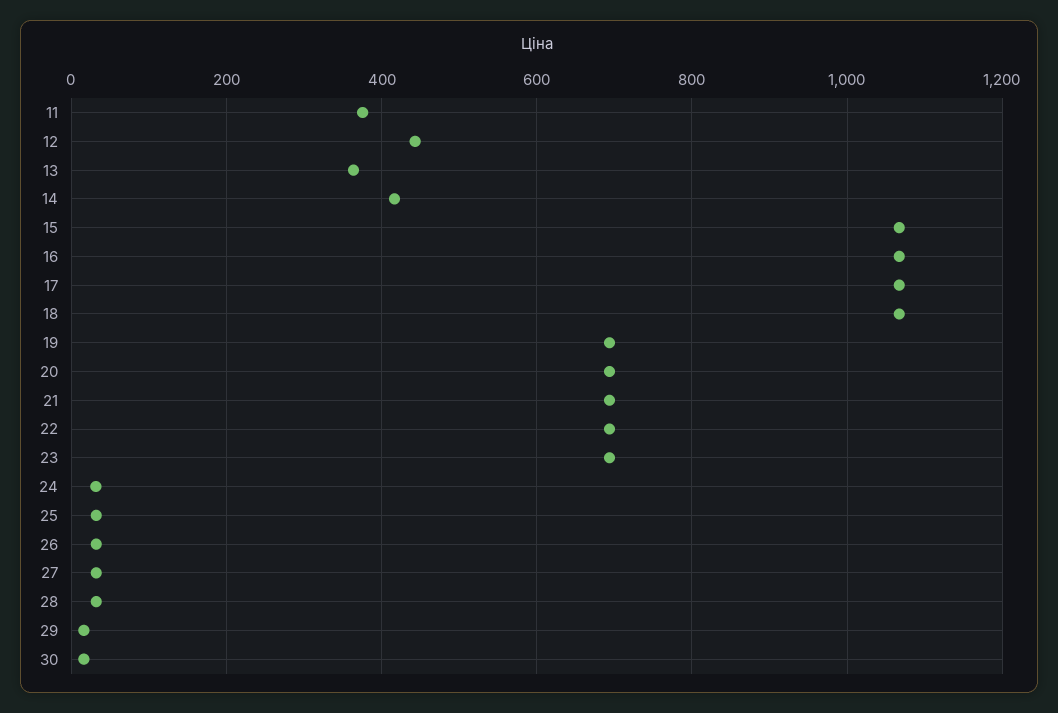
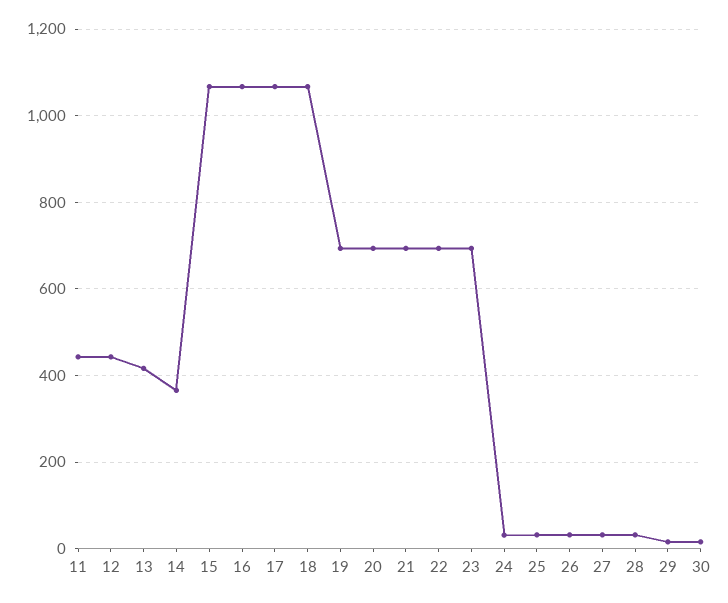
11: 380 -> 440
13: 360 -> 420
14: 420 -> 360

